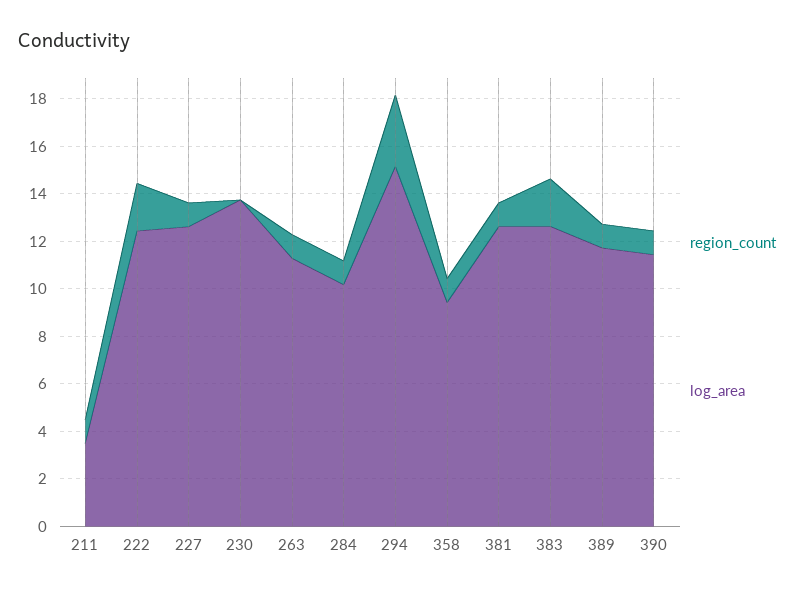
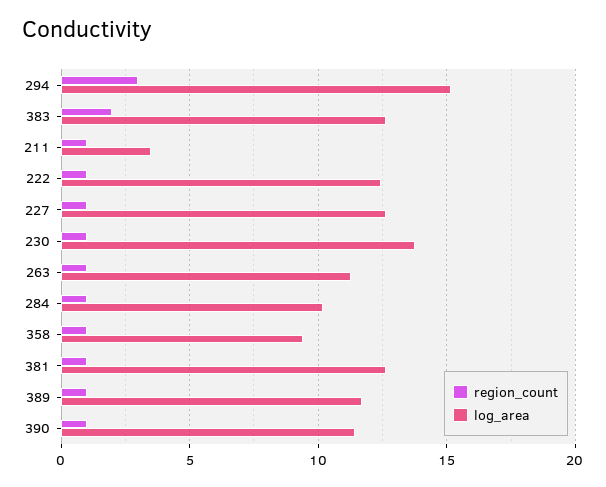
region_count, 222: 2 -> 1
region_count, 230: 0 -> 1

